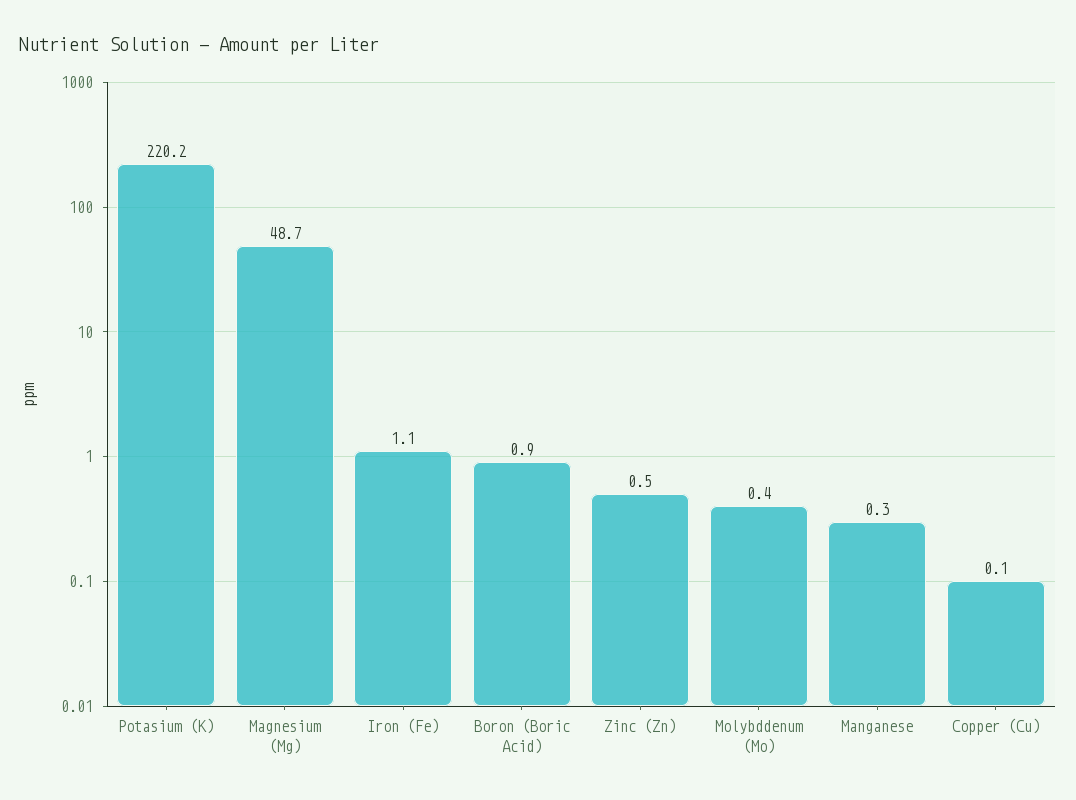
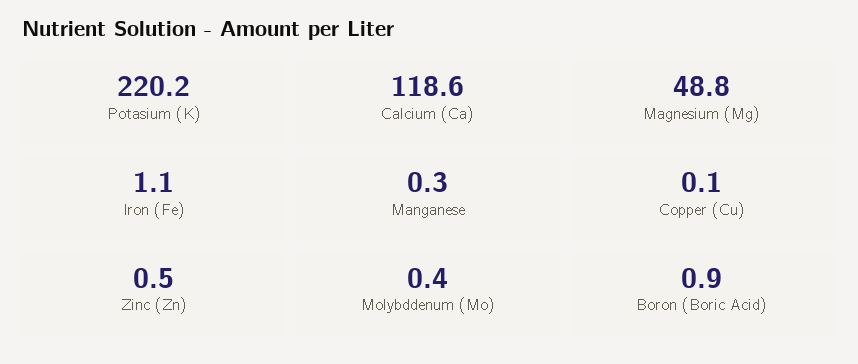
Magnesium (Mg): 48.7 -> 48.8
Calcium (Ca): none -> 118.6

